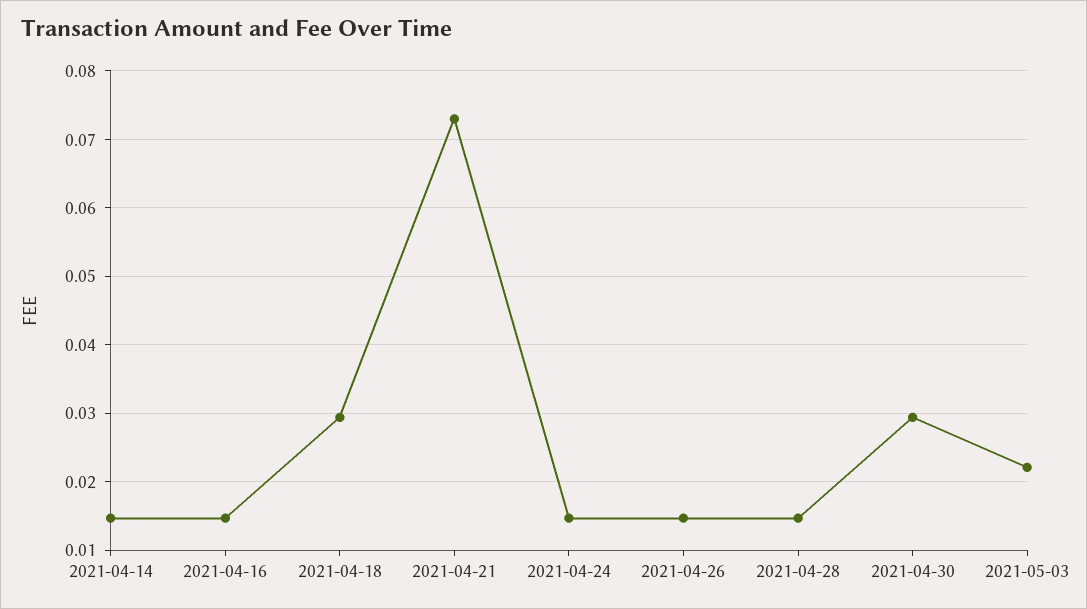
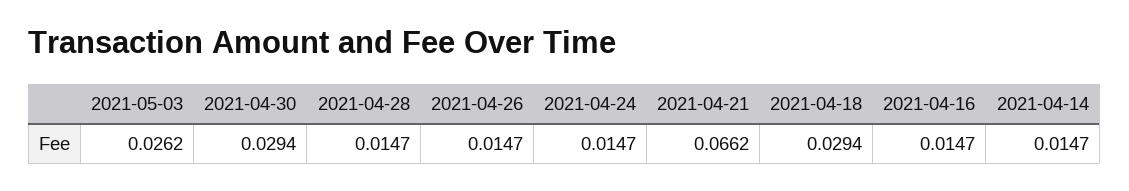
2021-04-21: 0.073 -> 0.0662
2021-05-03: 0.022 -> 0.0262

